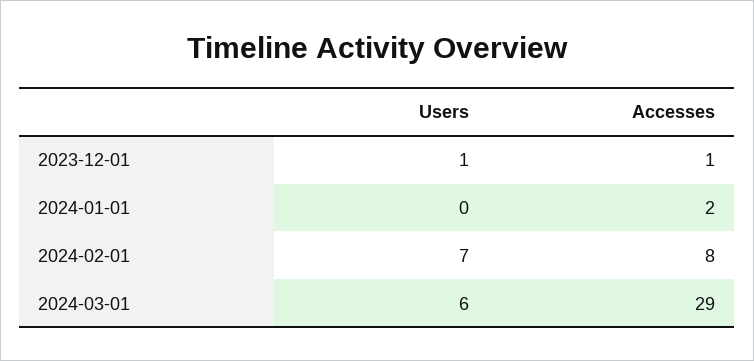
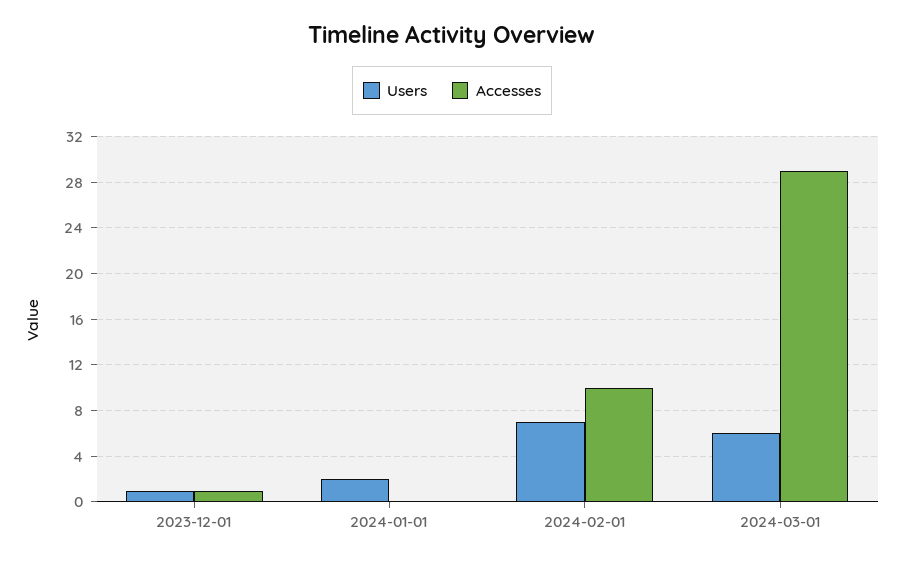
Users, 2024-01-01: 0 -> 2
Accesses, 2024-01-01: 2 -> 0
Accesses, 2024-02-01: 8 -> 10

